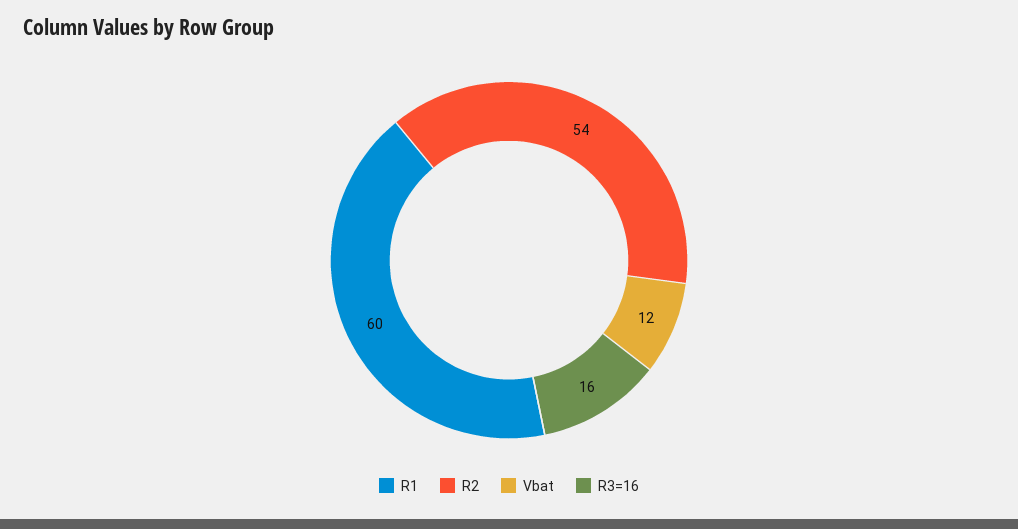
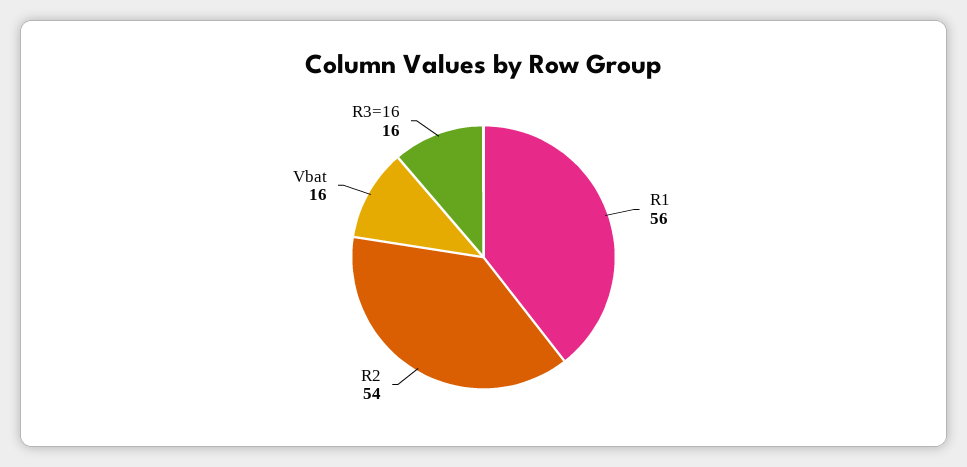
R1: 60 -> 56
Vbat: 12 -> 16

